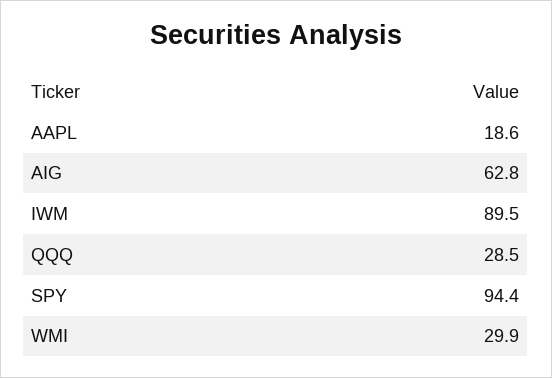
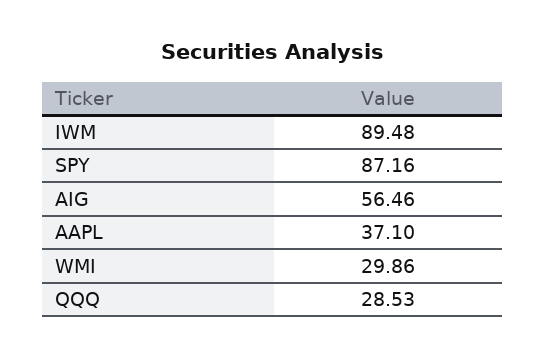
AAPL: 18.6 -> 37.1
AIG: 62.8 -> 56.46
SPY: 94.4 -> 87.16

